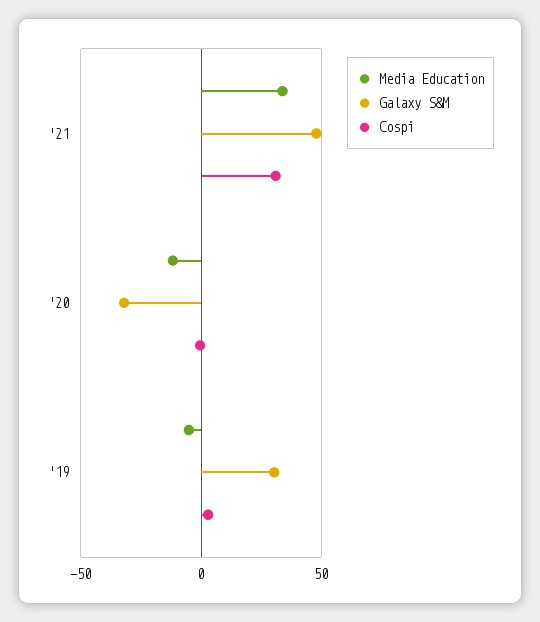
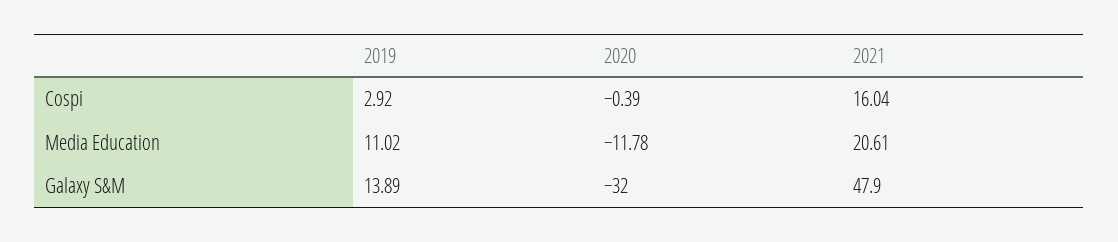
Media Education, '21: 35 -> 20.61
Cospi, '21: 30 -> 16.04
Media Education, '19: -5 -> 11.02
Galaxy S&M, '19: 30 -> 13.89

